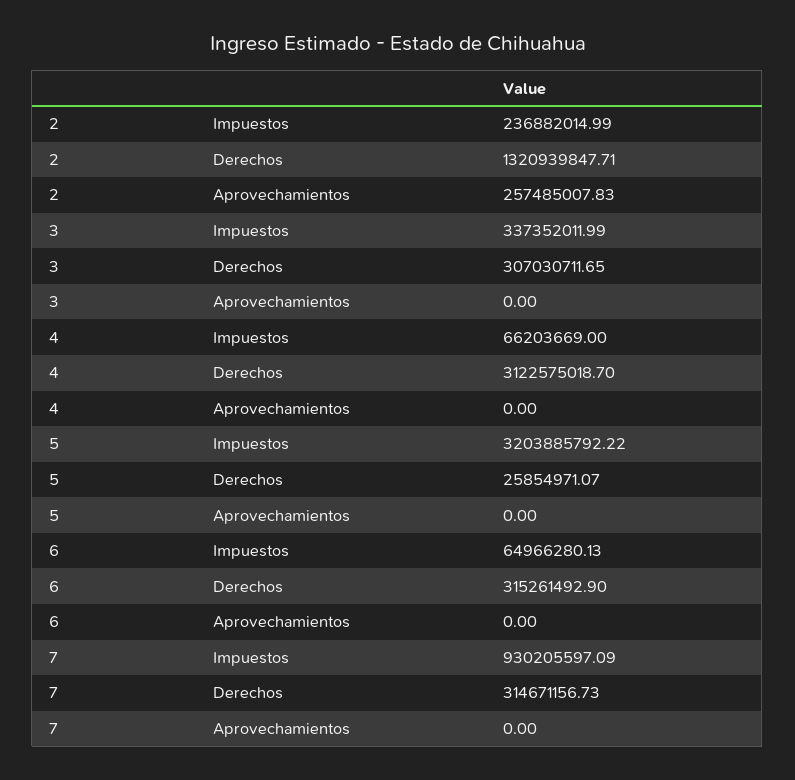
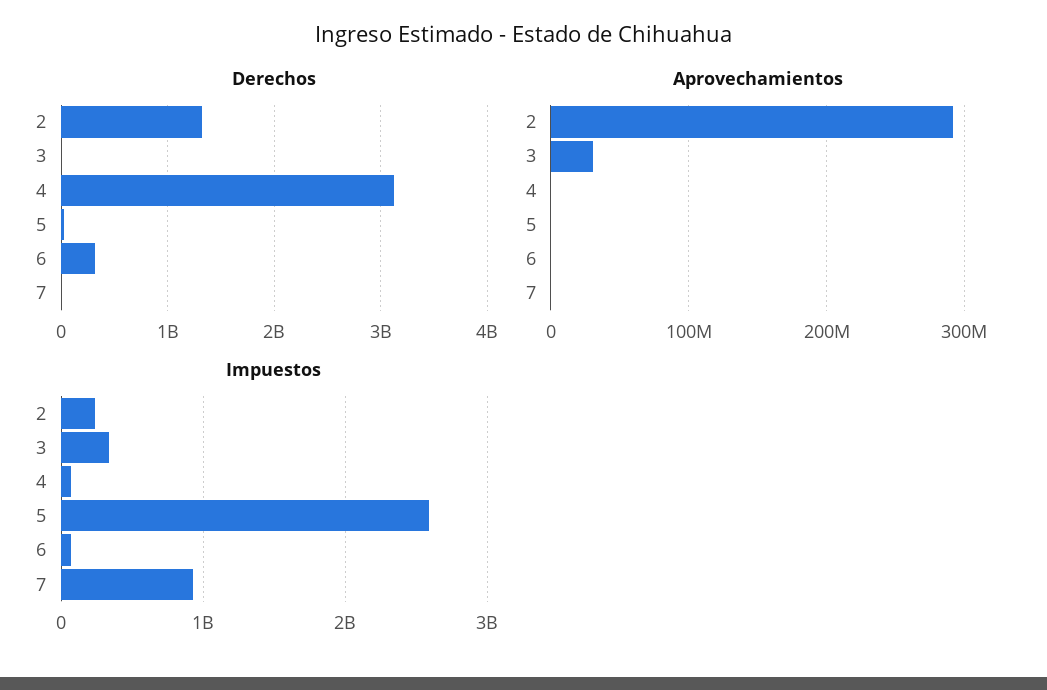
Aprovechamientos, 2: 257485007.83 -> 290000000
Derechos, 3: 307030711.65 -> 0
Aprovechamientos, 3: 0 -> 30000000
Impuestos, 5: 3203885792.22 -> 2600000000
Derechos, 7: 314671156.73 -> 0

